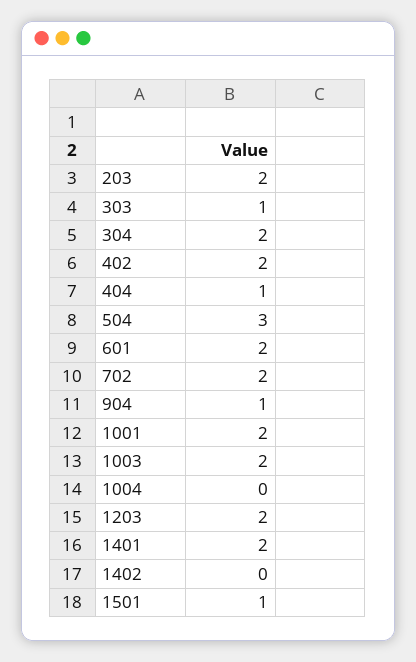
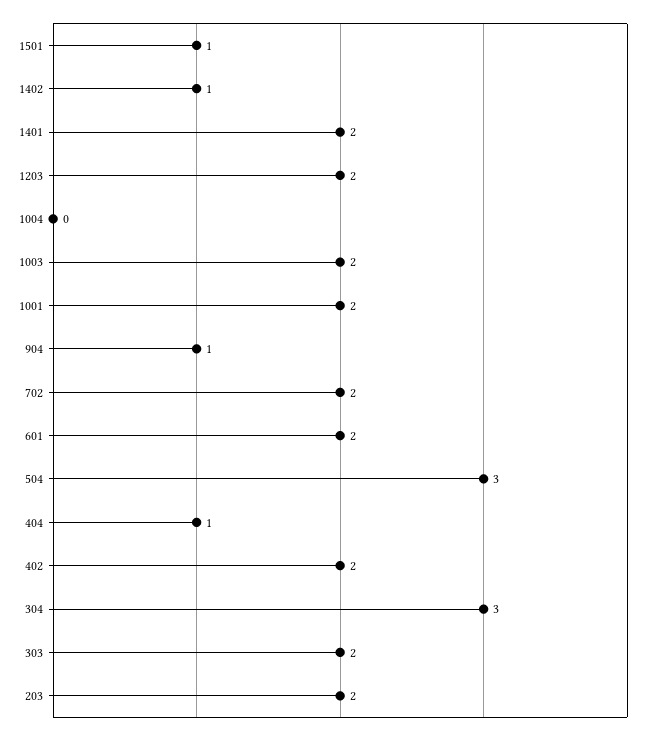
303: 1 -> 2
304: 2 -> 3
1402: 0 -> 1

